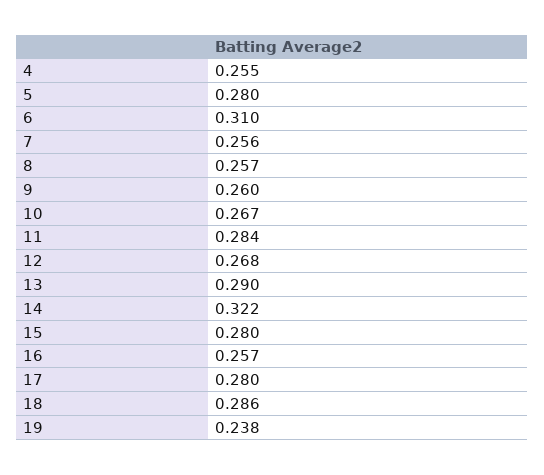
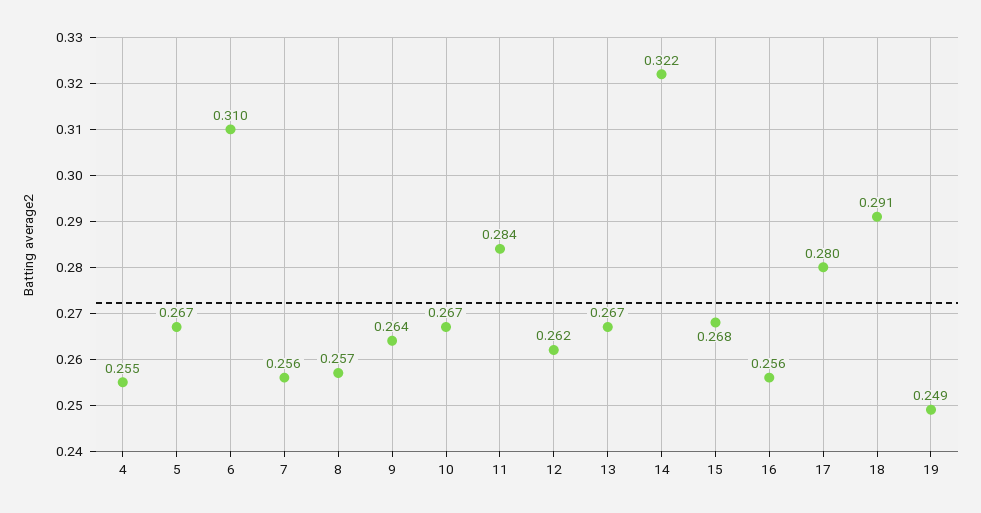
5: 0.28 -> 0.267
9: 0.26 -> 0.264
12: 0.268 -> 0.262
13: 0.29 -> 0.267
15: 0.28 -> 0.268
16: 0.257 -> 0.256
18: 0.286 -> 0.291
19: 0.238 -> 0.249

